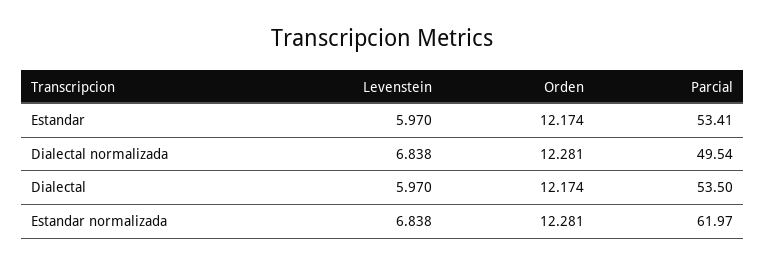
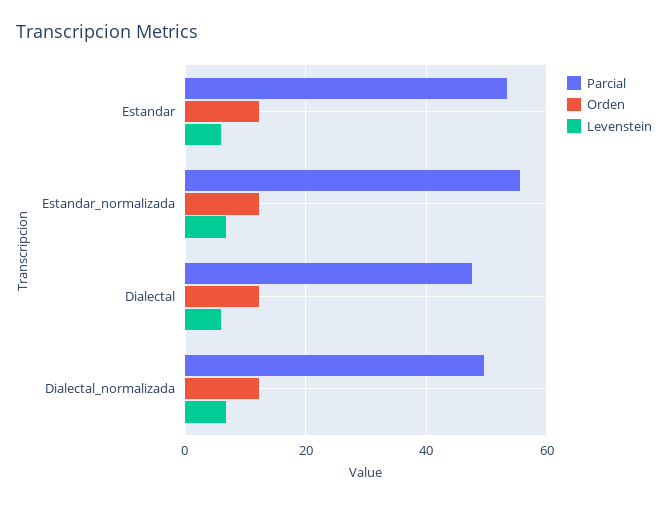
Parcial, Dialectal: 53.5 -> 48
Parcial, Estandar normalizada: 61.97 -> 56

